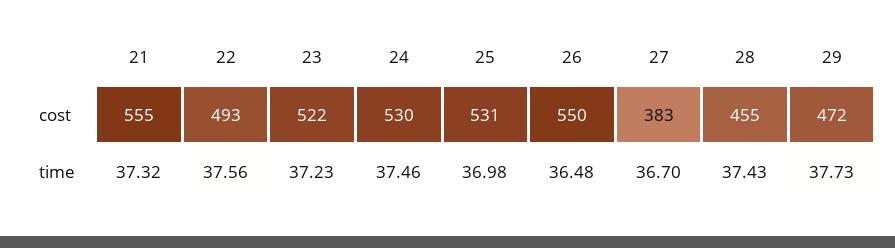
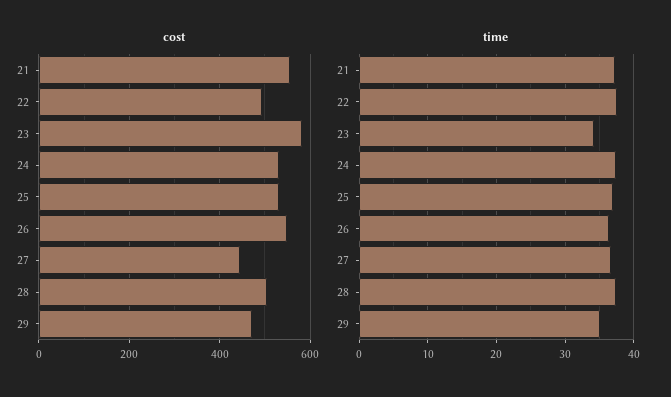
cost, 23: 522 -> 580
cost, 27: 383 -> 440
cost, 28: 455 -> 500
time, 23: 37.23 -> 34
time, 29: 37.73 -> 35

